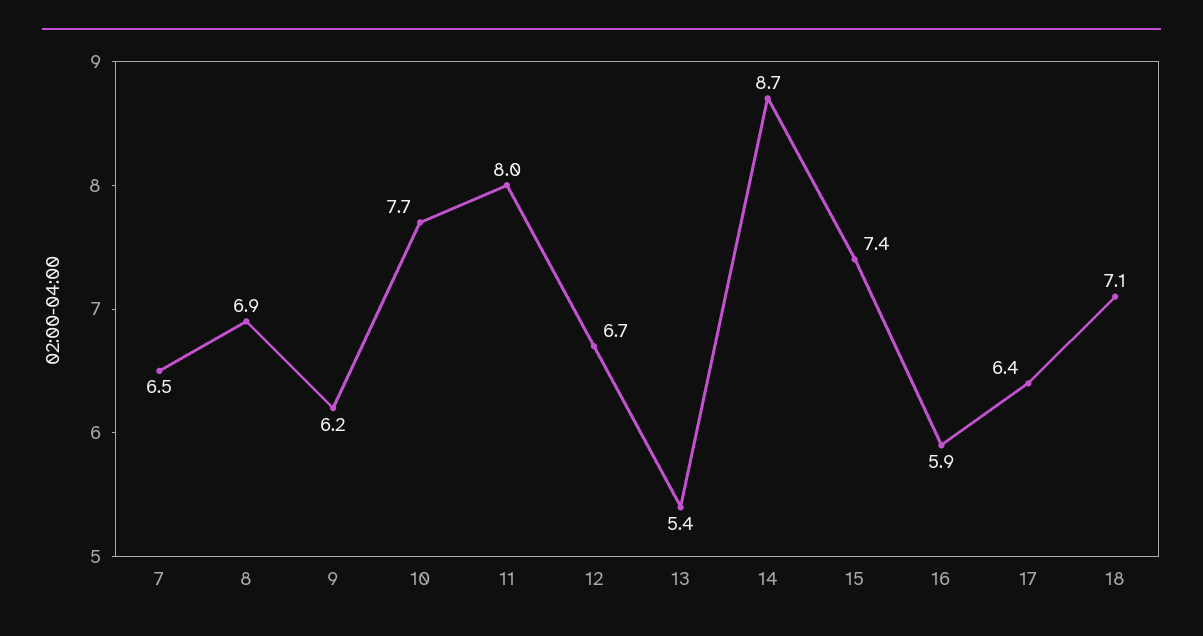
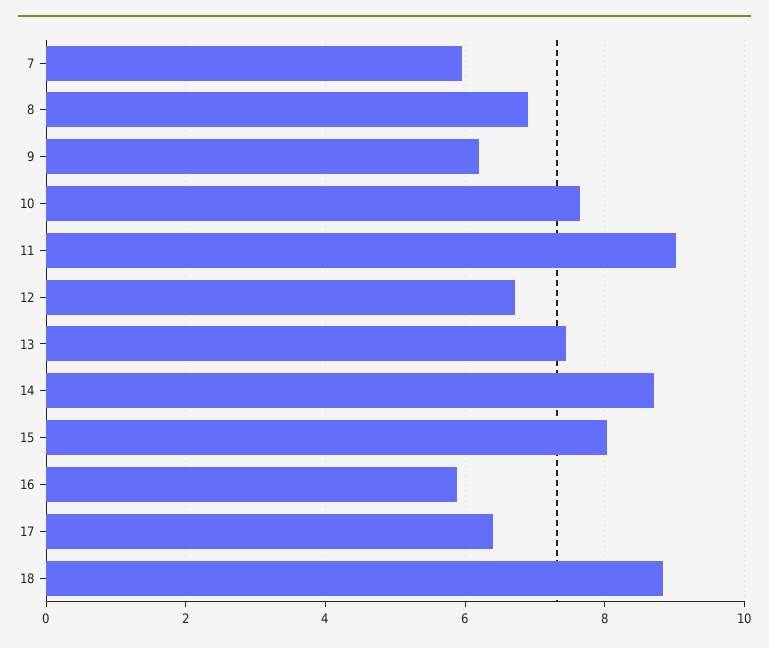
7: 6.5 -> 6
11: 8 -> 9
13: 5.4 -> 7.4
15: 7.4 -> 8
18: 7.1 -> 8.8

